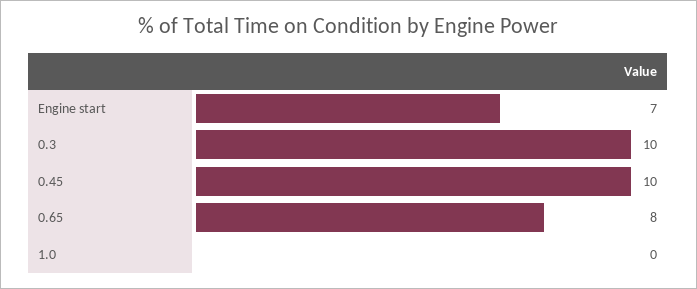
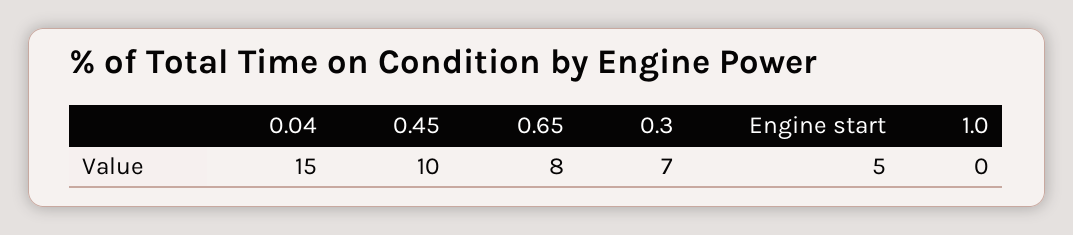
Engine start: 7 -> 5
0.3: 10 -> 7
0.04: none -> 15

